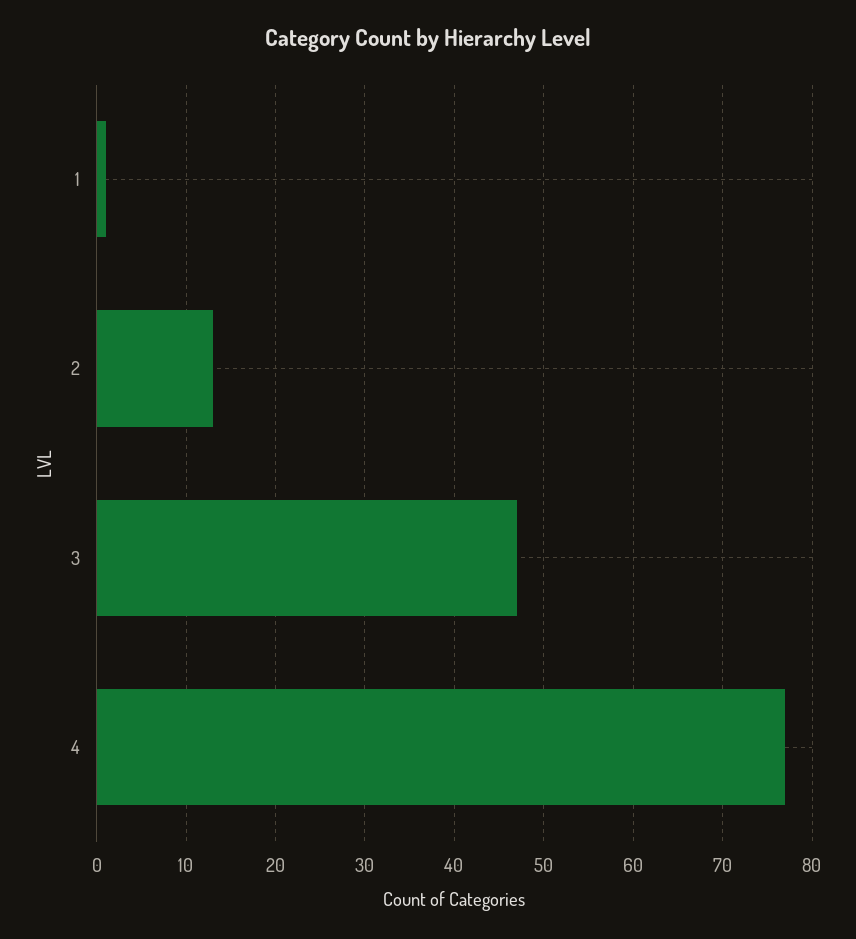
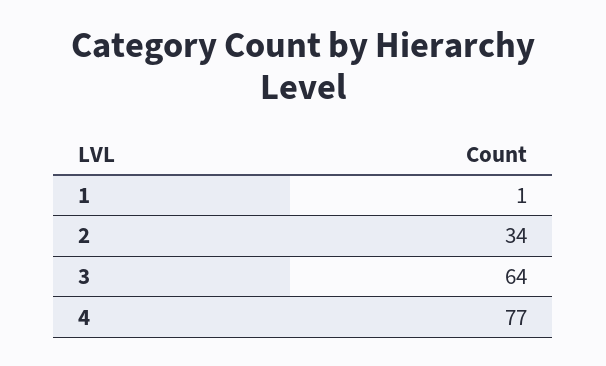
2: 13 -> 34
3: 47 -> 64

